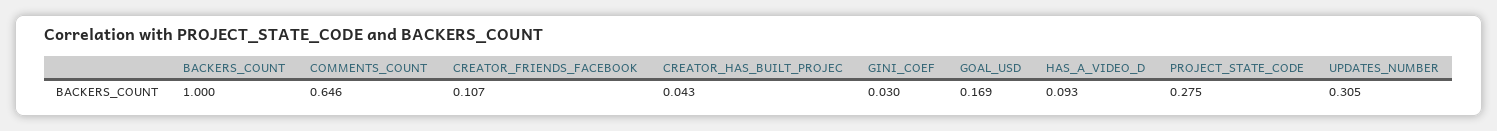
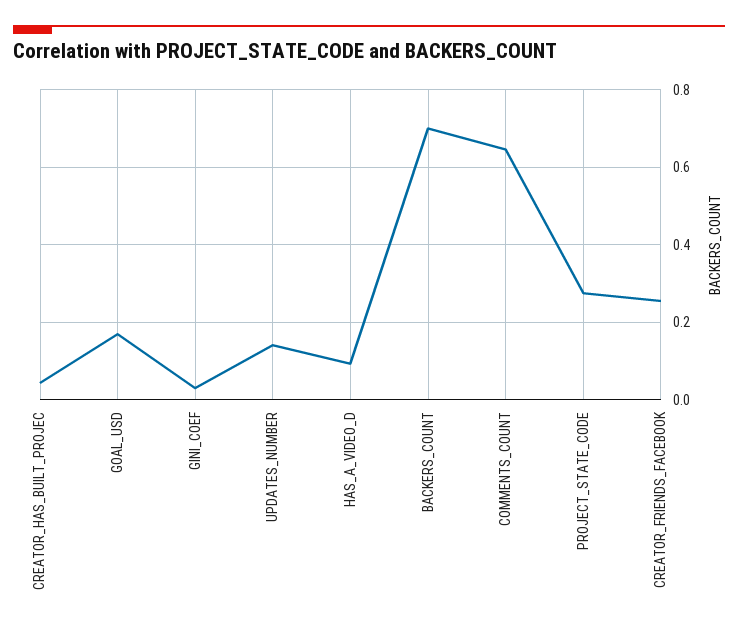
BACKERS_COUNT: 1 -> 0.7
CREATOR_FRIENDS_FACEBOOK: 0.107 -> 0.26
UPDATES_NUMBER: 0.305 -> 0.14

